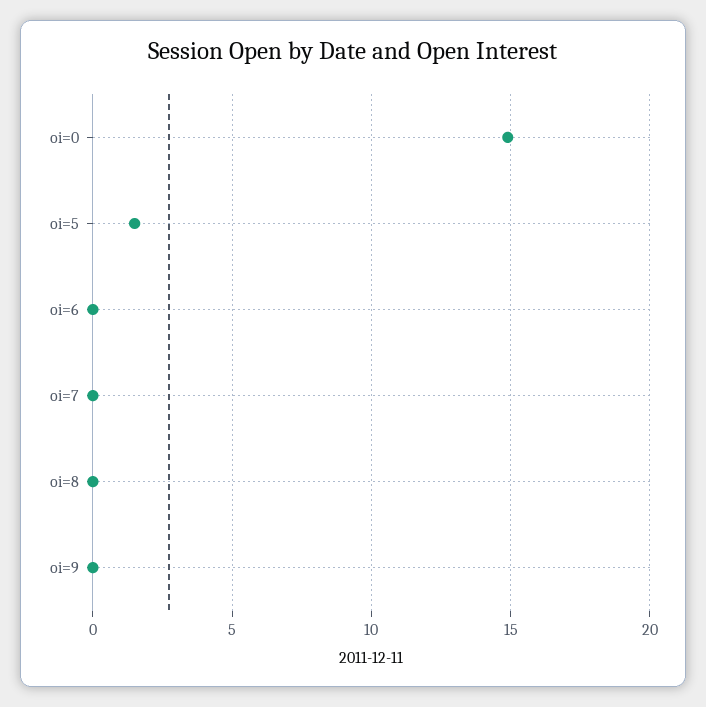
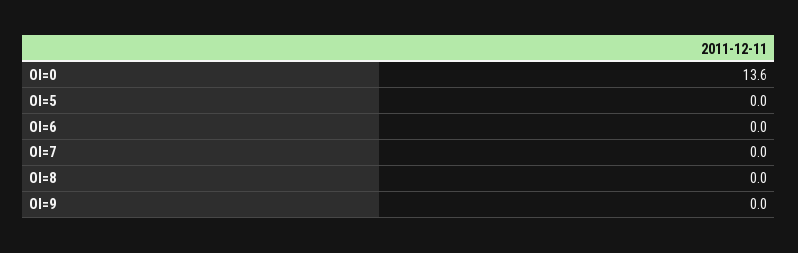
oi=0: 15 -> 13.6
oi=5: 1.5 -> 0

